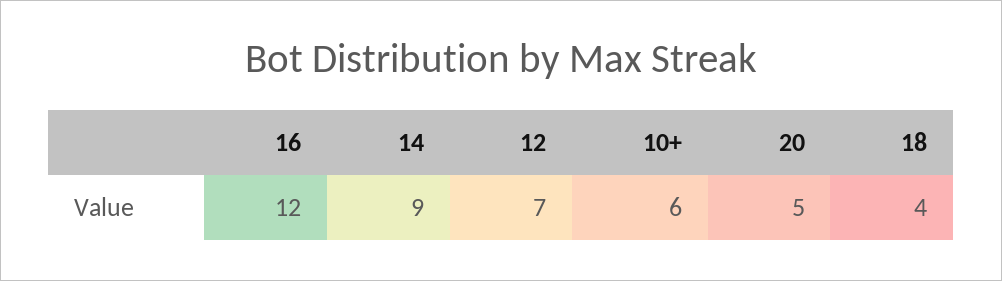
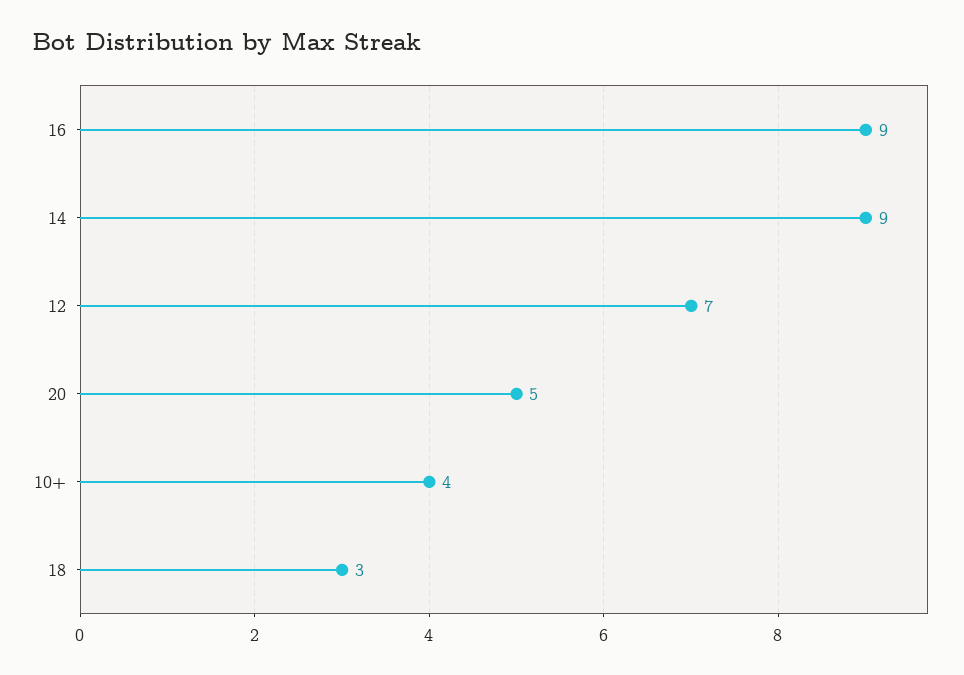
16: 12 -> 9
10+: 6 -> 4
18: 4 -> 3

